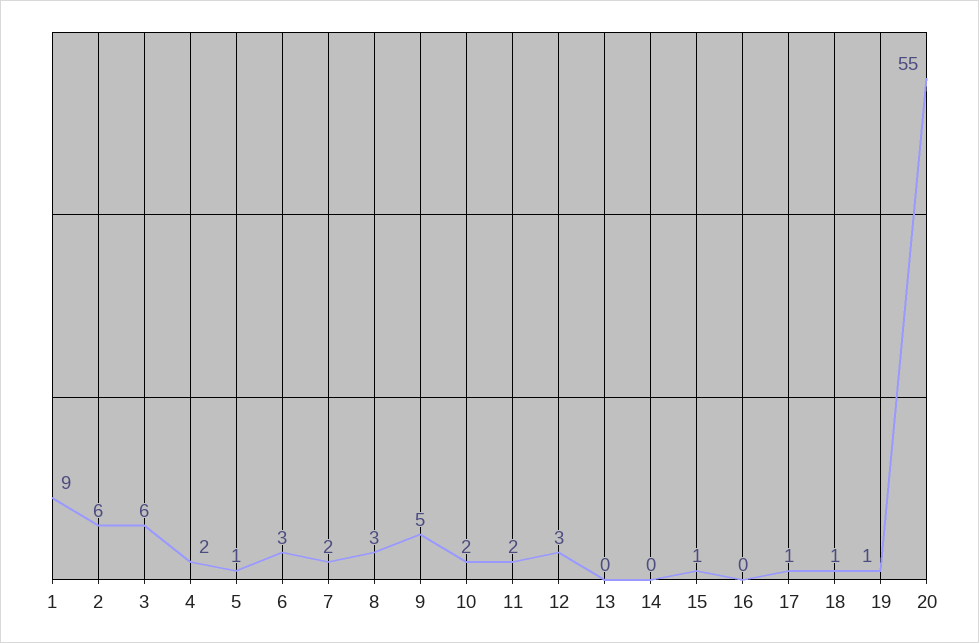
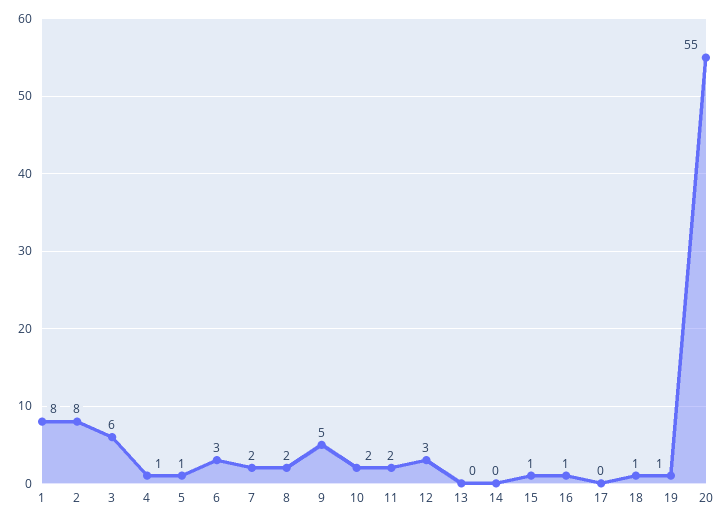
1: 9 -> 8
2: 6 -> 8
4: 2 -> 1
8: 3 -> 2
16: 0 -> 1
17: 1 -> 0

